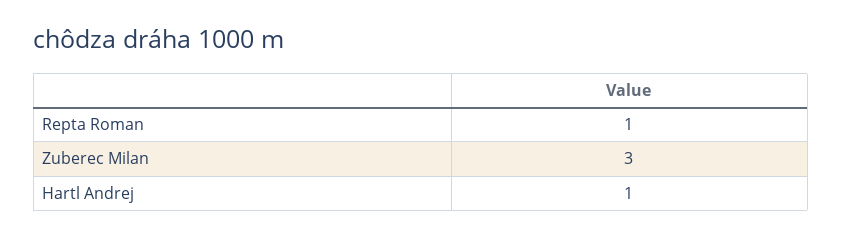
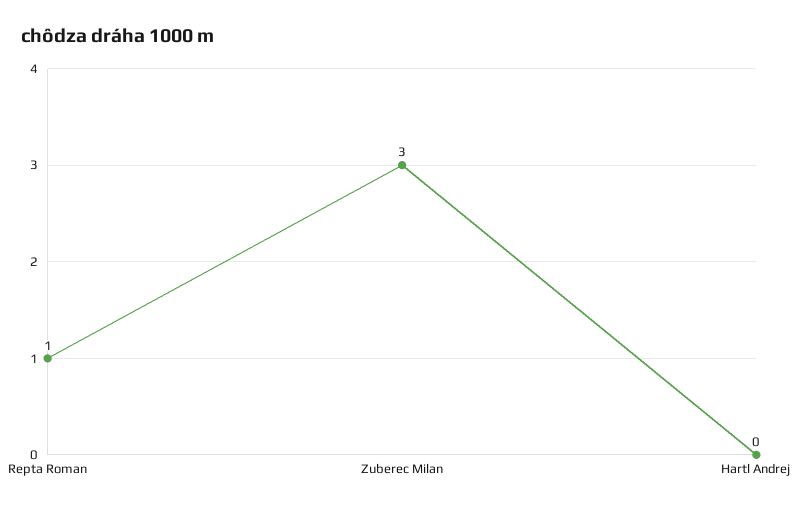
Hartl Andrej: 1 -> 0

